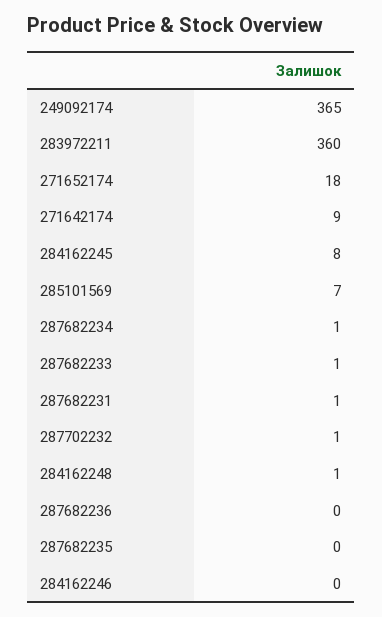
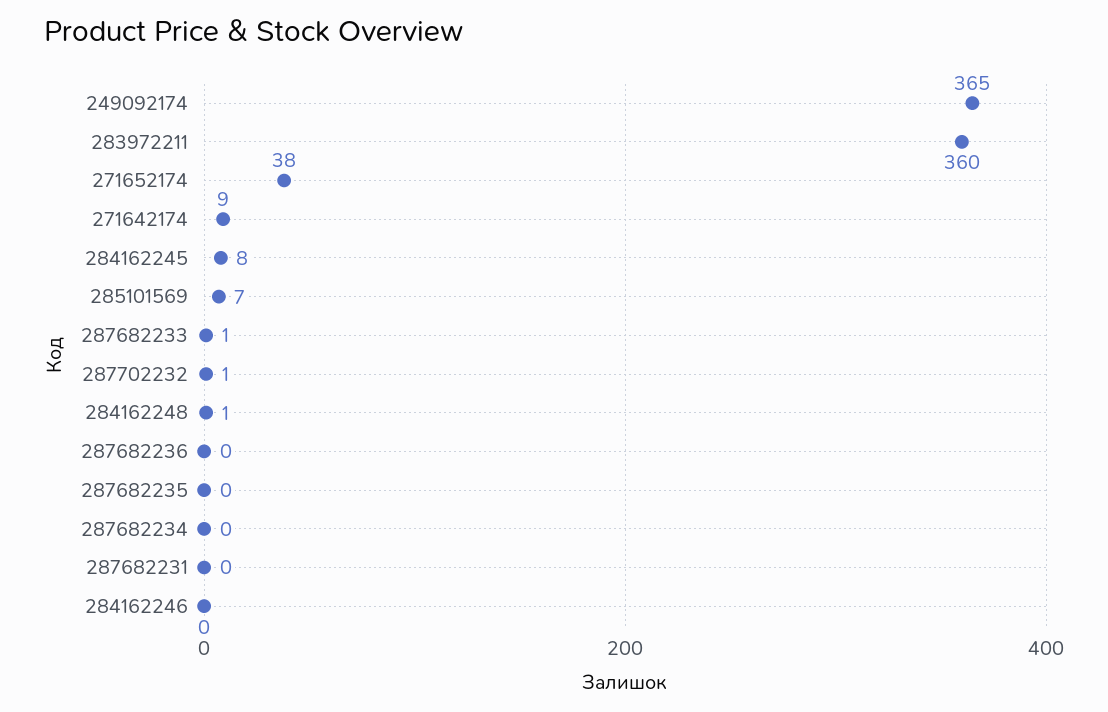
271652174: 18 -> 38
287682234: 1 -> 0
287682231: 1 -> 0

